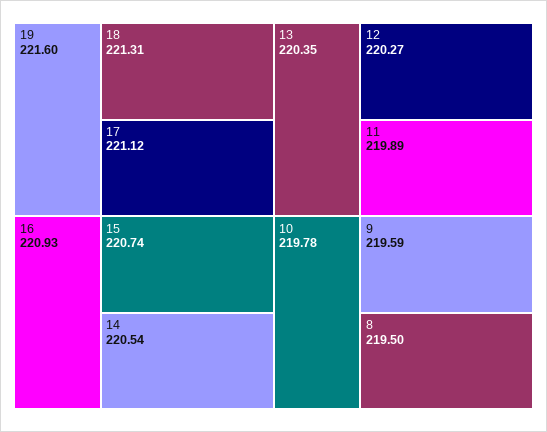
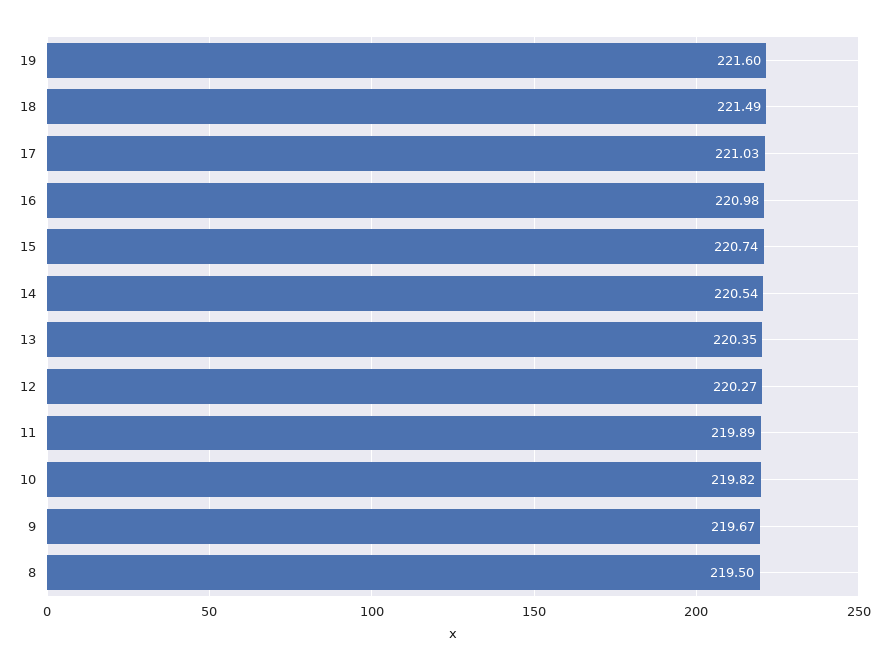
18: 221.31 -> 221.49
17: 221.12 -> 221.03
16: 220.93 -> 220.98
10: 219.78 -> 219.82
9: 219.59 -> 219.67

